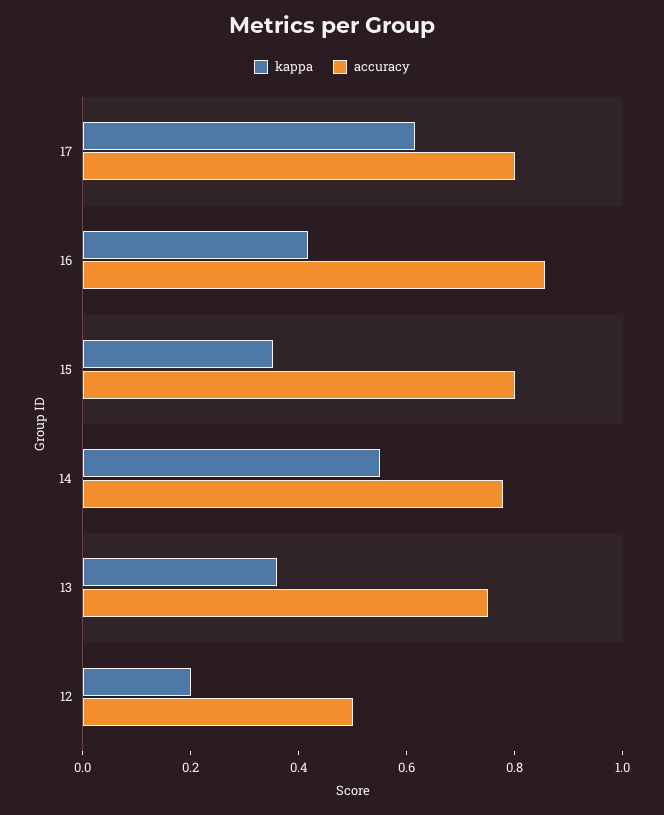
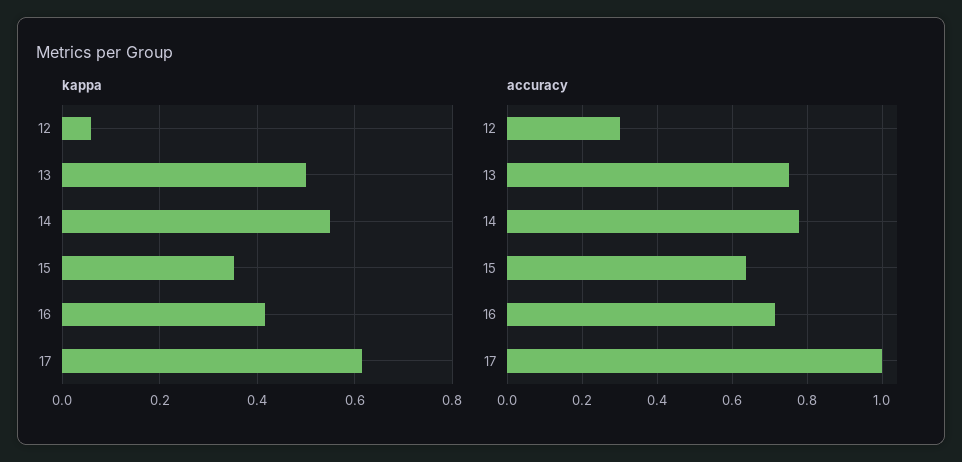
accuracy, 17: 0.8 -> 1
accuracy, 16: 0.85 -> 0.72
accuracy, 15: 0.8 -> 0.64
kappa, 13: 0.35 -> 0.5
kappa, 12: 0.2 -> 0.06
accuracy, 12: 0.5 -> 0.3

